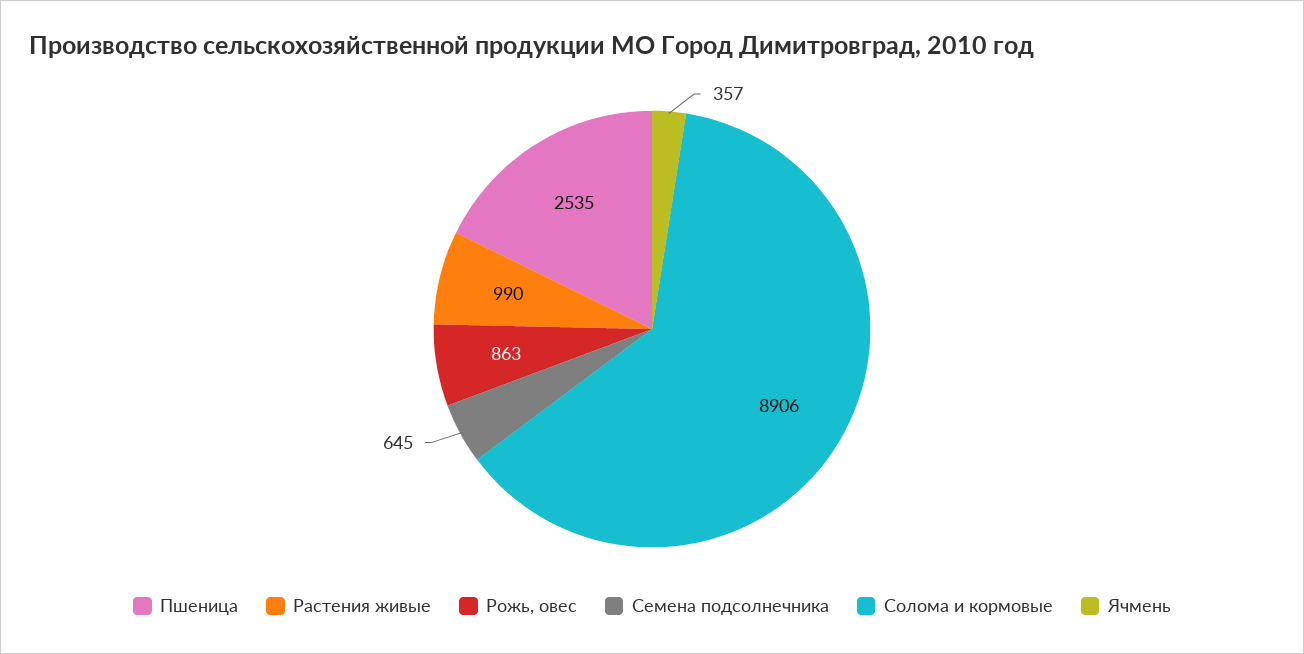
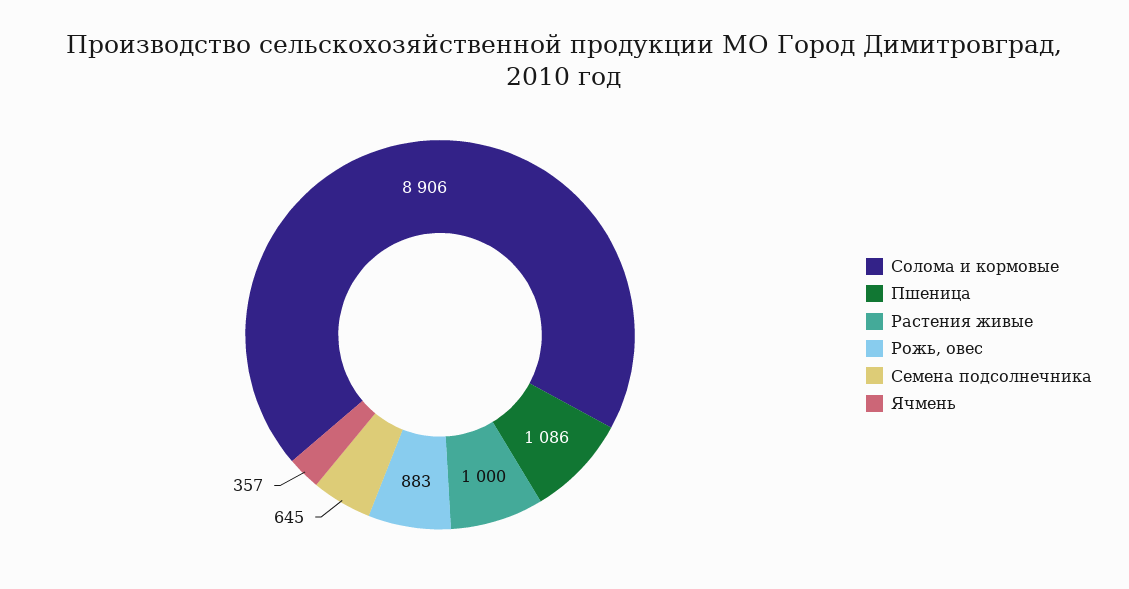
Пшеница: 2535 -> 1086
Растения живые: 990 -> 1000
Рожь, овес: 863 -> 883

